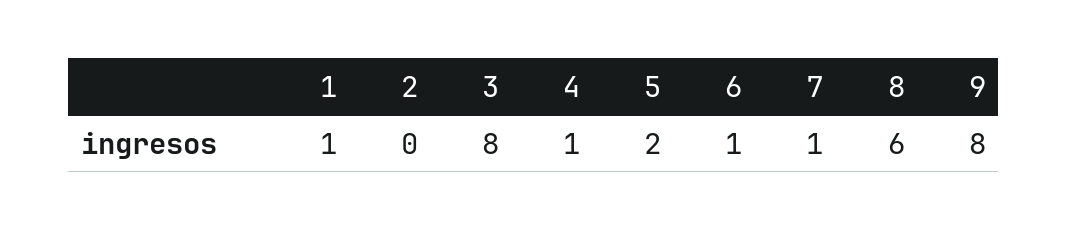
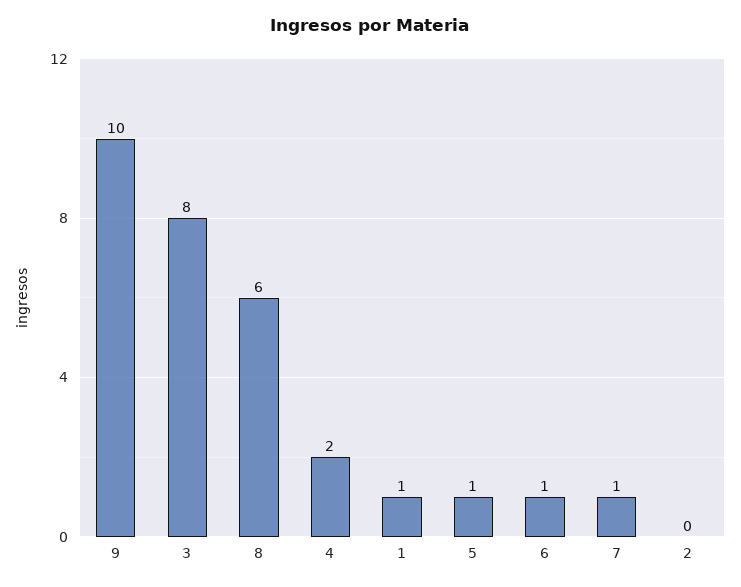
4: 1 -> 2
5: 2 -> 1
9: 8 -> 10

